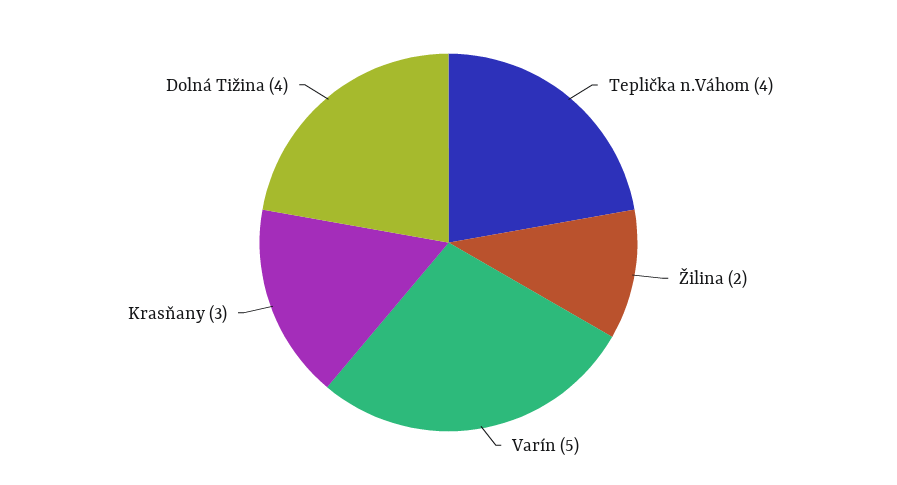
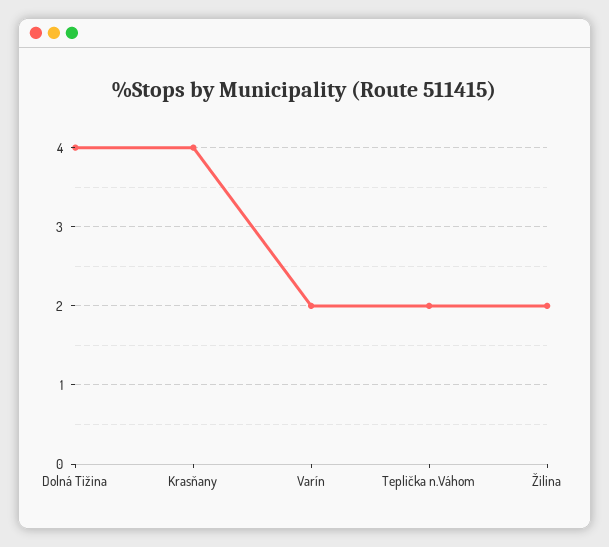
Teplička n.Váhom: 4 -> 2
Varín: 5 -> 2
Krasňany: 3 -> 4

